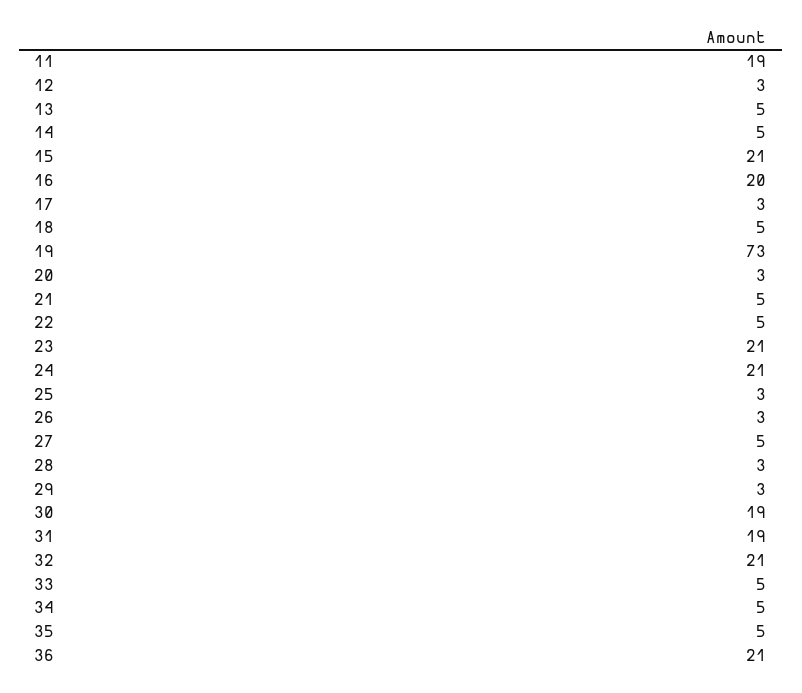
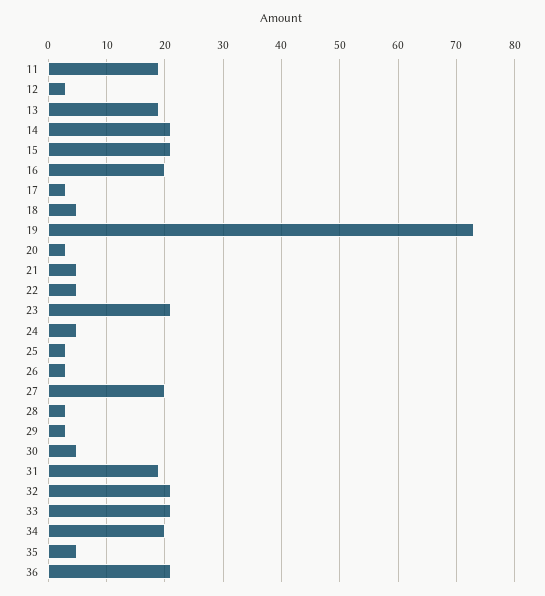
13: 5 -> 20
14: 5 -> 20
24: 21 -> 5
27: 5 -> 20
30: 19 -> 5
33: 5 -> 20
34: 5 -> 20

